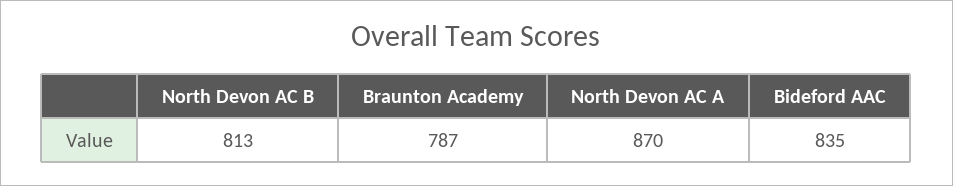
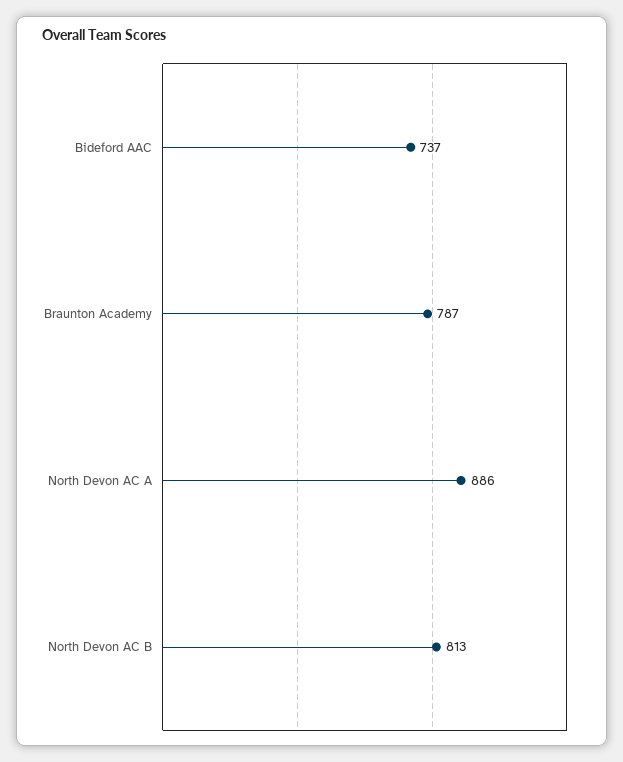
North Devon AC A: 870 -> 886
Bideford AAC: 835 -> 737

